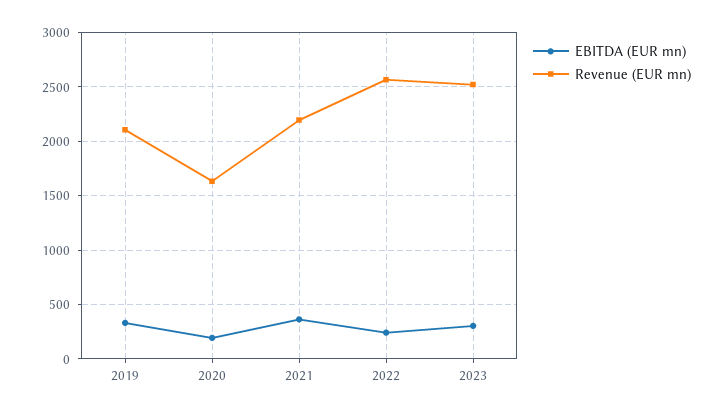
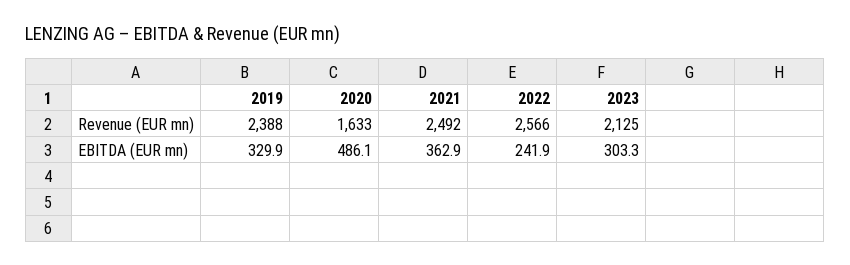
Revenue (EUR mn), 2019: 2100 -> 2388
EBITDA (EUR mn), 2020: 200 -> 486.1
Revenue (EUR mn), 2021: 2200 -> 2492
Revenue (EUR mn), 2023: 2500 -> 2125

